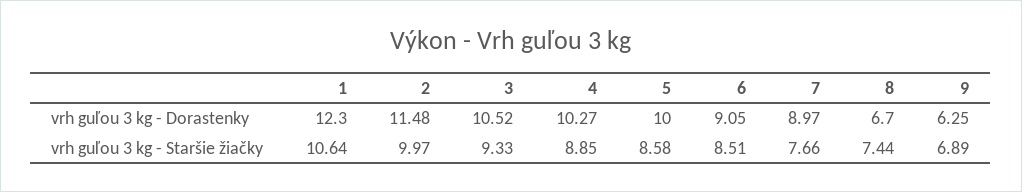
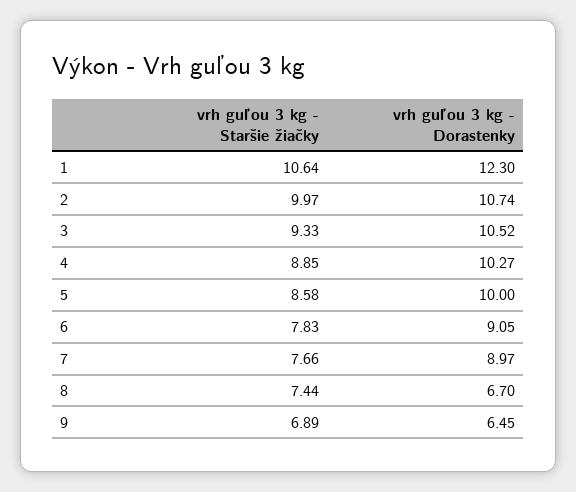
2, vrh guľou 3 kg - Dorastenky: 11.48 -> 10.74
9, vrh guľou 3 kg - Dorastenky: 6.25 -> 6.45
6, vrh guľou 3 kg - Staršie žiačky: 8.51 -> 7.83

